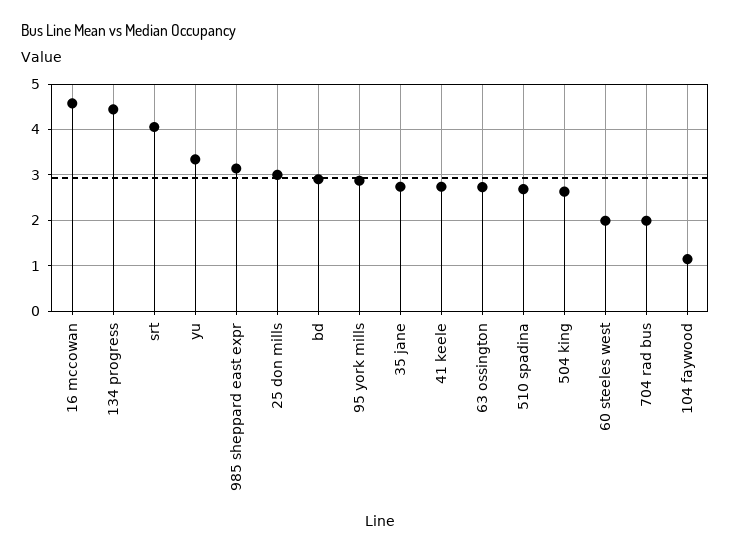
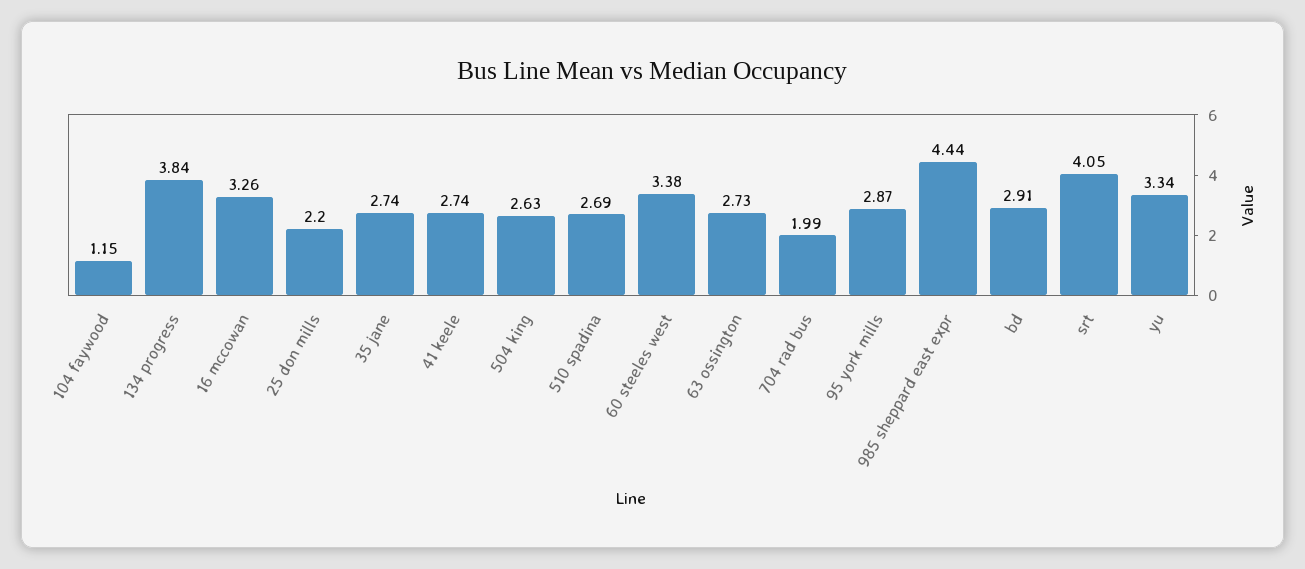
16 mccowan: 4.6 -> 3.26
134 progress: 4.4 -> 3.84
985 sheppard east expr: 3.2 -> 4.44
25 don mills: 3 -> 2.2
60 steeles west: 2 -> 3.38

